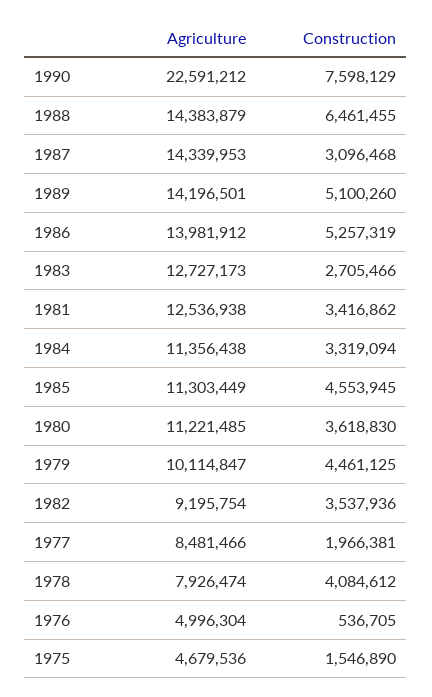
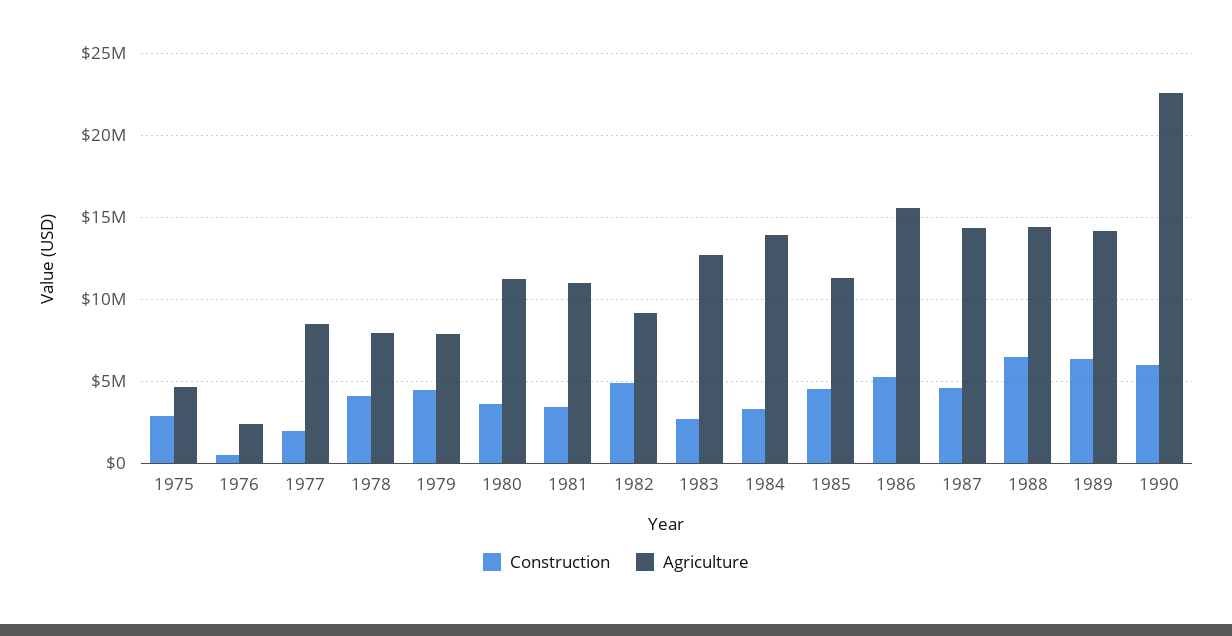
Construction, 1990: 7598129 -> 6000000
Construction, 1987: 3096468 -> 4500000
Construction, 1989: 5100260 -> 6500000
Agriculture, 1986: 13981912 -> 15500000
Agriculture, 1981: 12536938 -> 11000000
Agriculture, 1984: 11356438 -> 14000000
Agriculture, 1979: 10114847 -> 8000000
Construction, 1982: 3537936 -> 5000000
Agriculture, 1976: 4996304 -> 2500000
Construction, 1975: 1546890 -> 3000000

